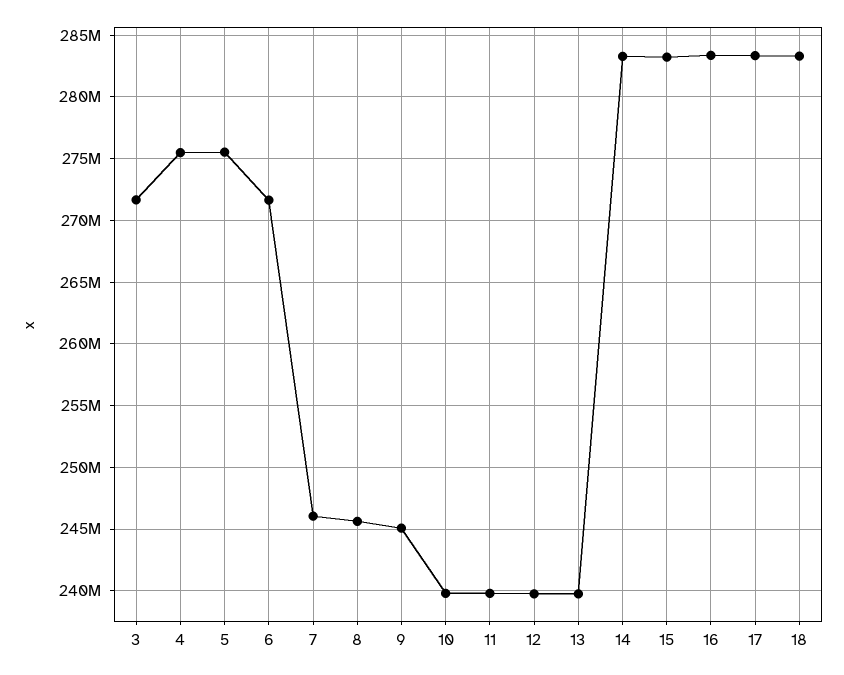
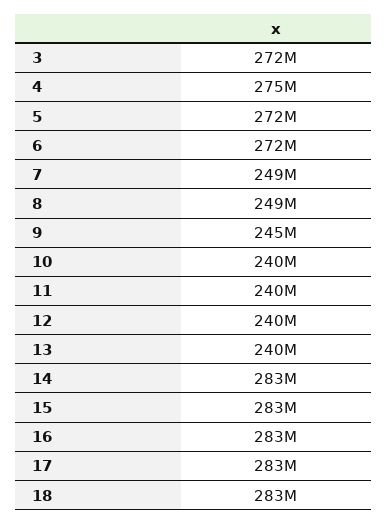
5: 275500000 -> 272000000
7: 246000000 -> 249000000
8: 245500000 -> 249000000

